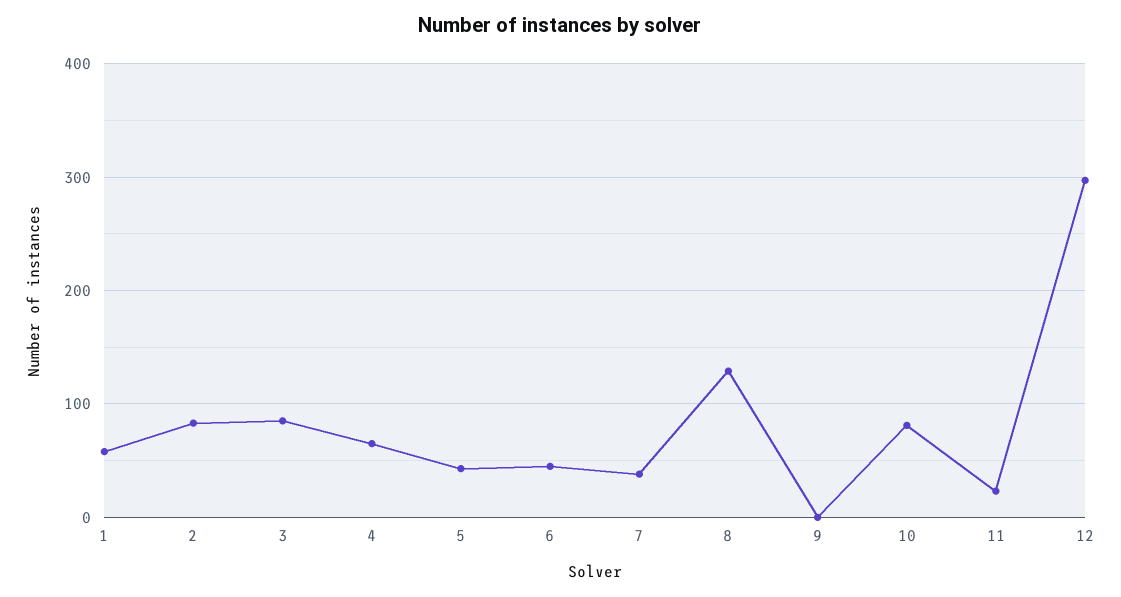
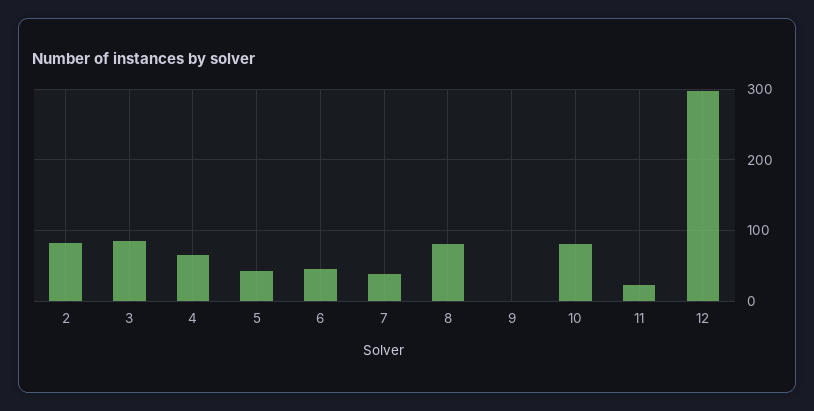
1: 60 -> none
8: 130 -> 80

